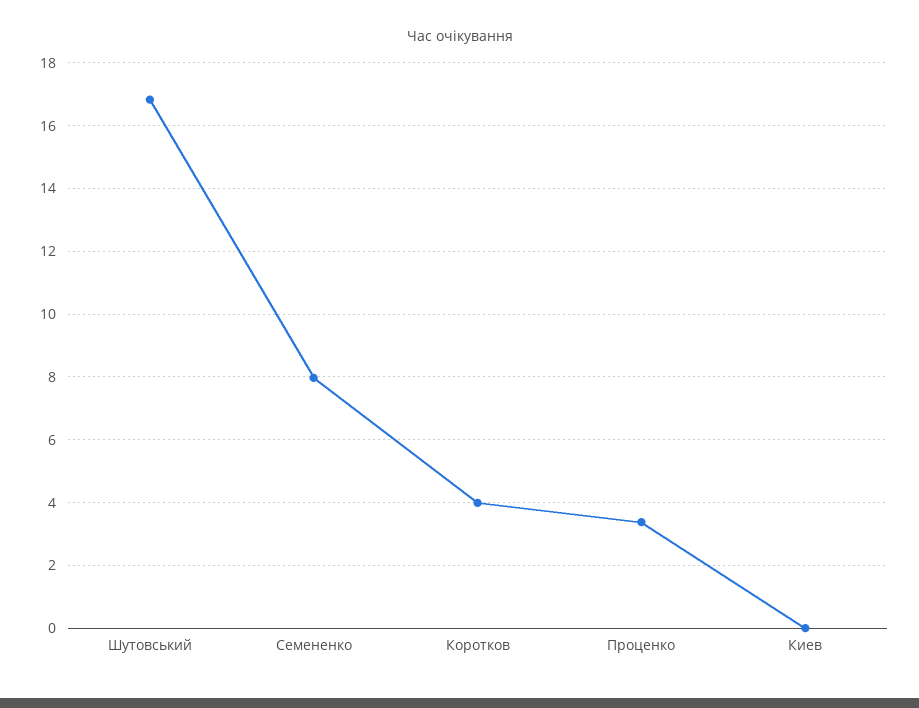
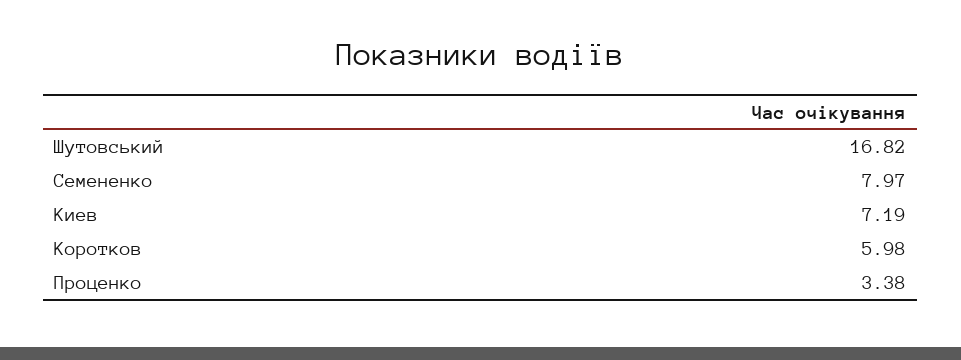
Коротков: 4 -> 5.98
Киев: 0 -> 7.19

